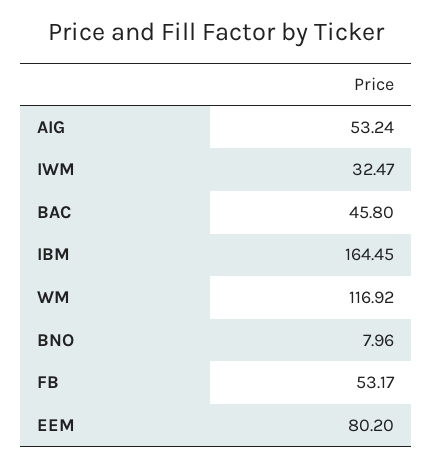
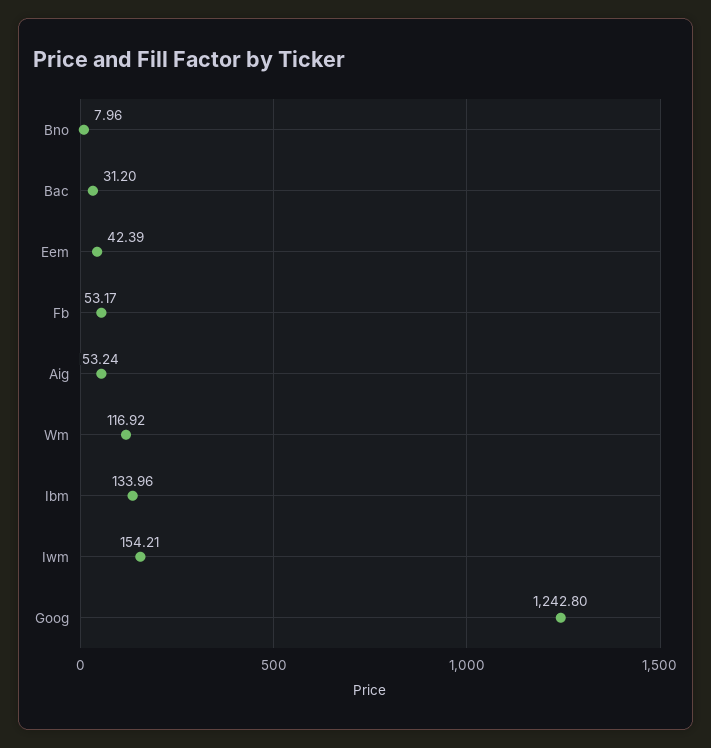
IWM: 32.47 -> 154.21
BAC: 45.8 -> 31.2
IBM: 164.45 -> 133.96
EEM: 80.2 -> 42.39
Goog: none -> 1242.8

